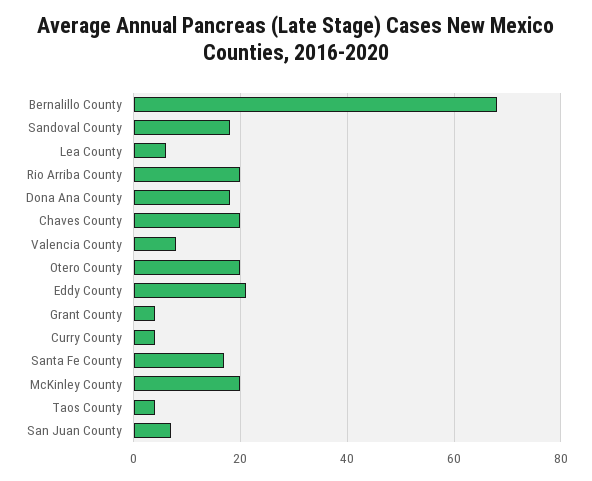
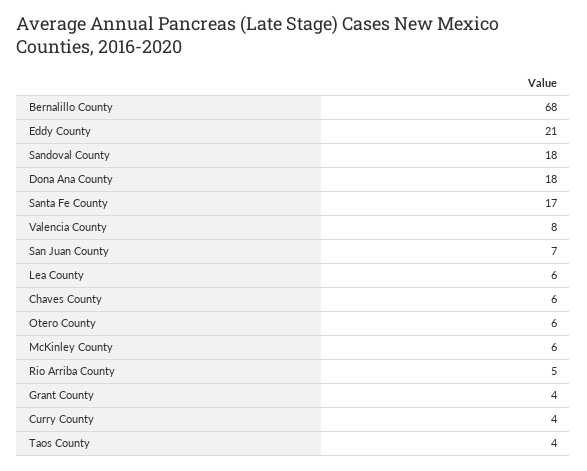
Rio Arriba County: 20 -> 5
Chaves County: 20 -> 6
Otero County: 20 -> 6
McKinley County: 20 -> 6

